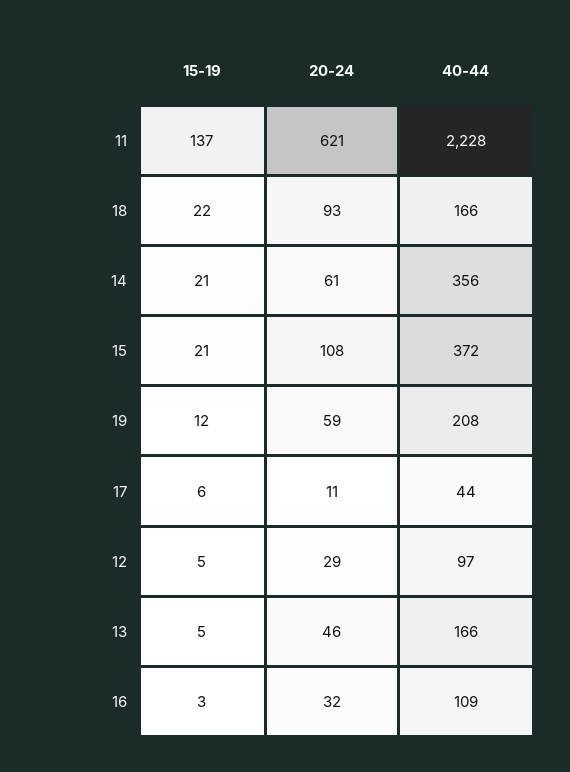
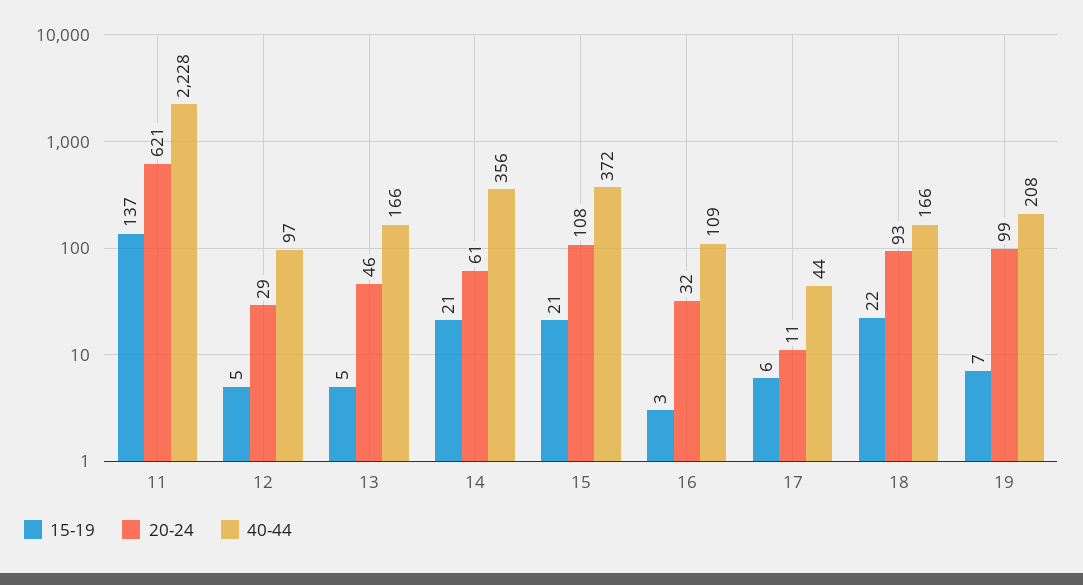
15-19, 19: 12 -> 7
20-24, 19: 59 -> 99

